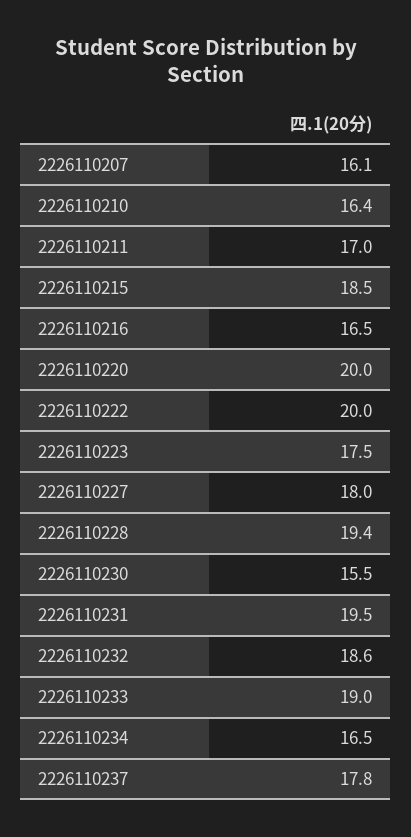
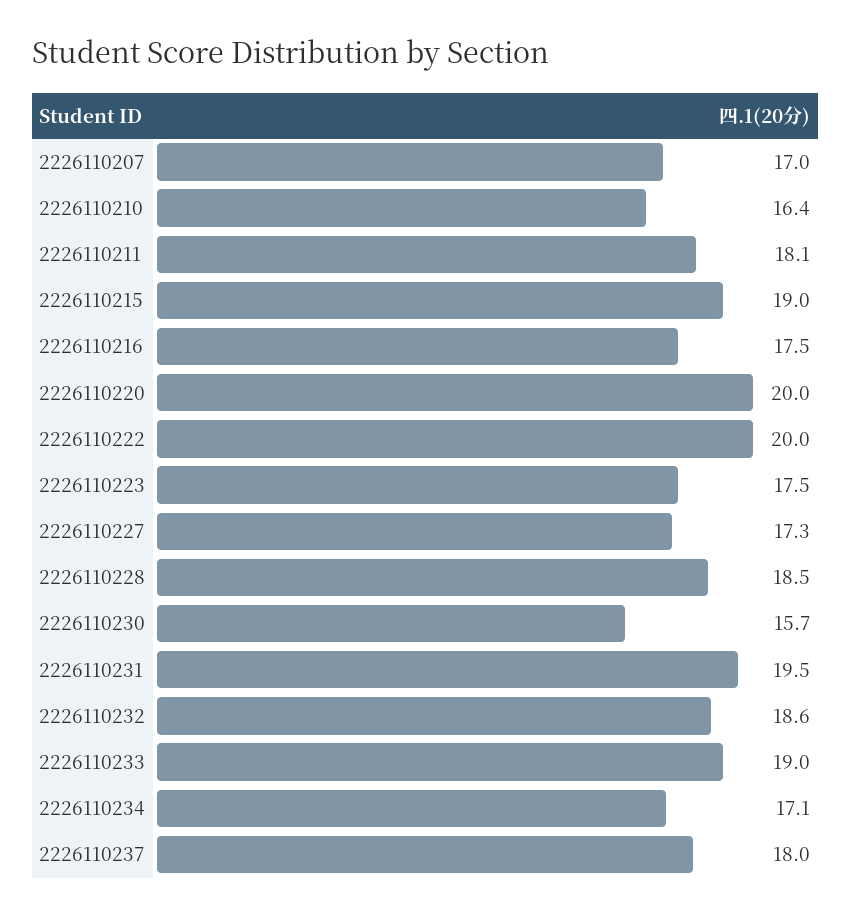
2226110207: 16.1 -> 17
2226110211: 17 -> 18.1
2226110215: 18.5 -> 19
2226110216: 16.5 -> 17.5
2226110227: 18 -> 17.3
2226110228: 19.4 -> 18.5
2226110230: 15.5 -> 15.7
2226110234: 16.5 -> 17.1
2226110237: 17.8 -> 18

